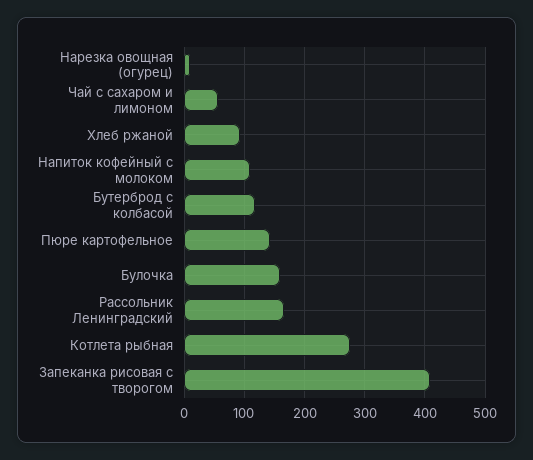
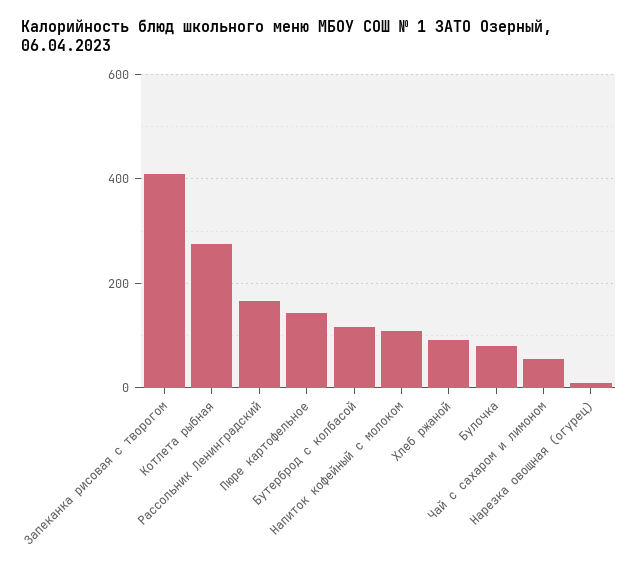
Булочка: 160 -> 80

